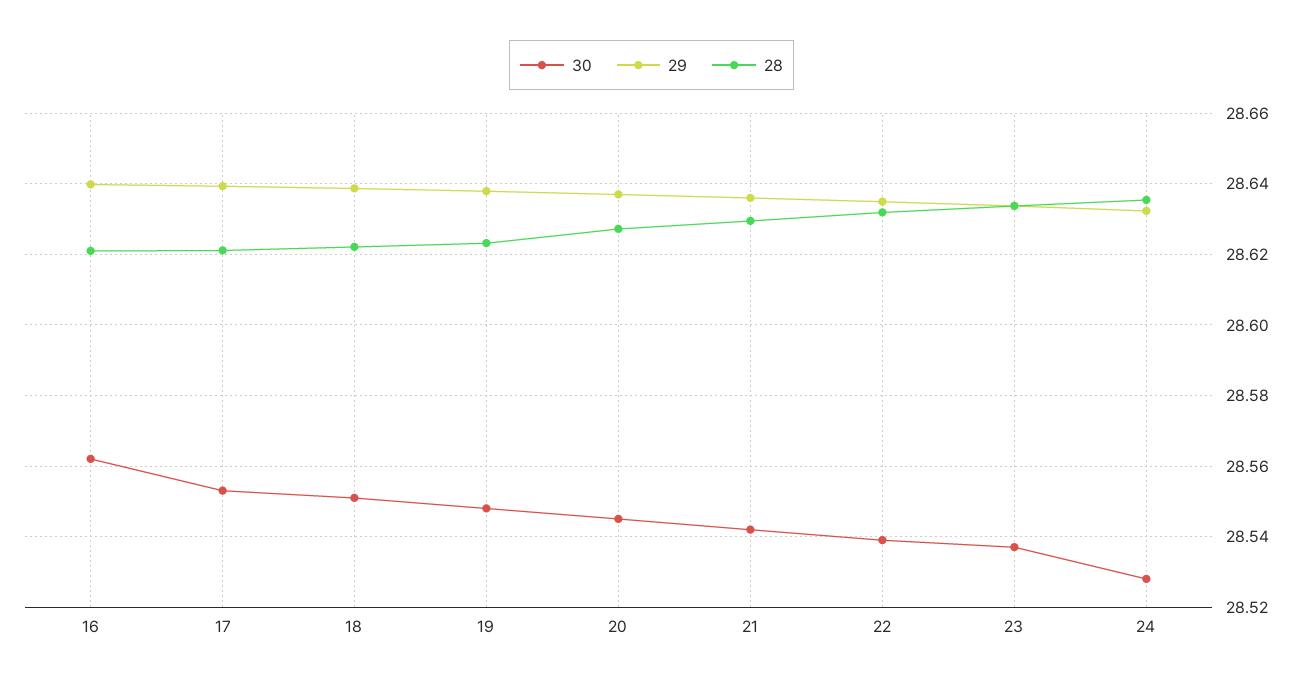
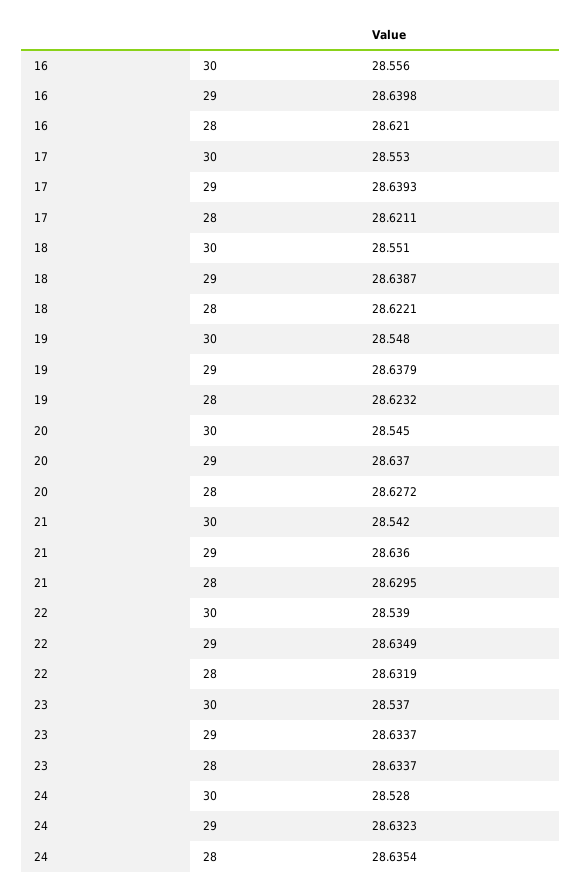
30, 16: 28.562 -> 28.556

